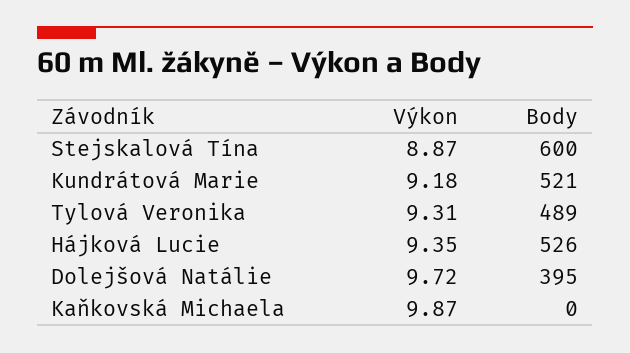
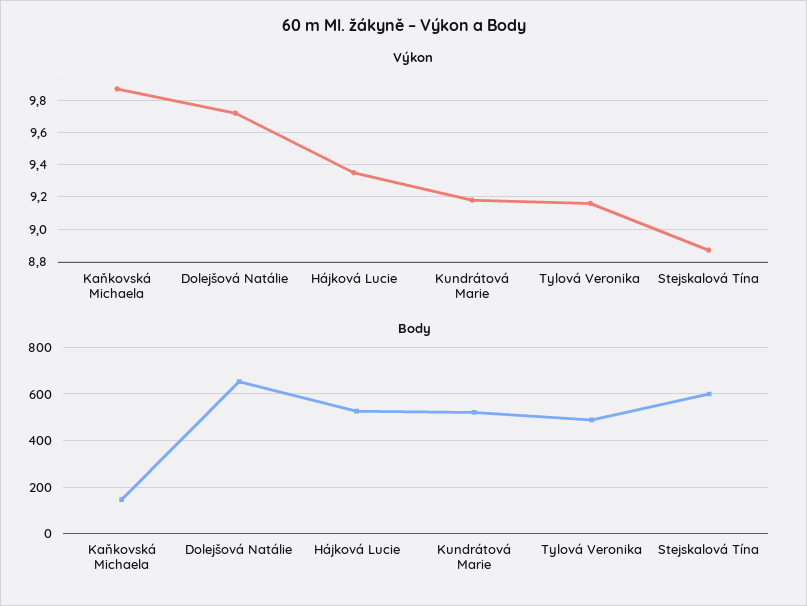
Výkon, Tylová Veronika: 9.31 -> 9.15
Body, Dolejšová Natálie: 395 -> 650
Body, Kaňkovská Michaela: 0 -> 150

